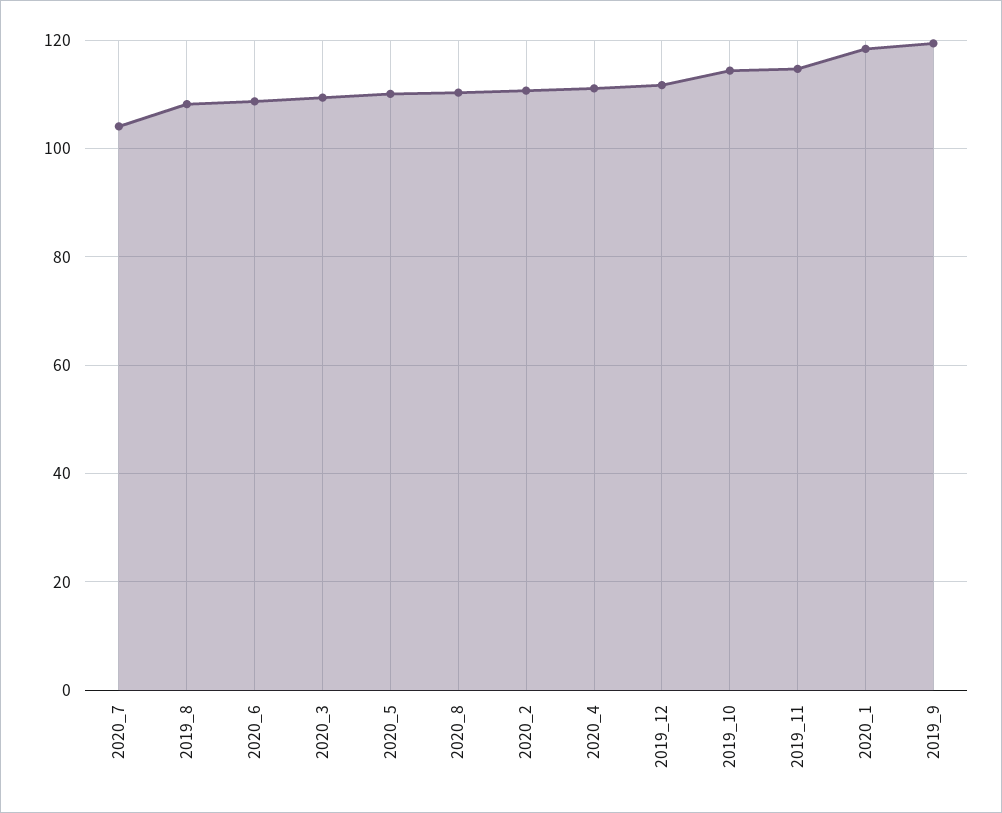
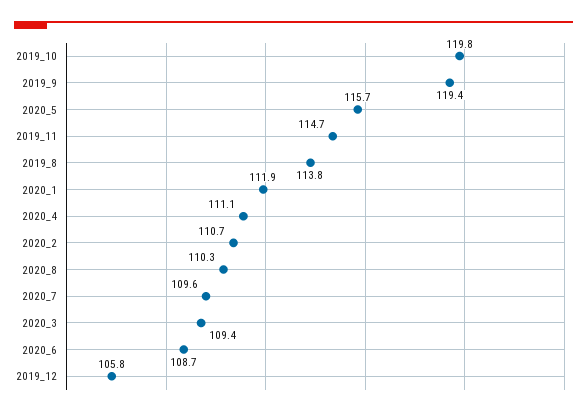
2020_7: 104 -> 109.6
2019_8: 108 -> 113.8
2020_5: 110 -> 115.7
2019_12: 112 -> 105.8
2019_10: 114 -> 119.8
2020_1: 118 -> 111.9

